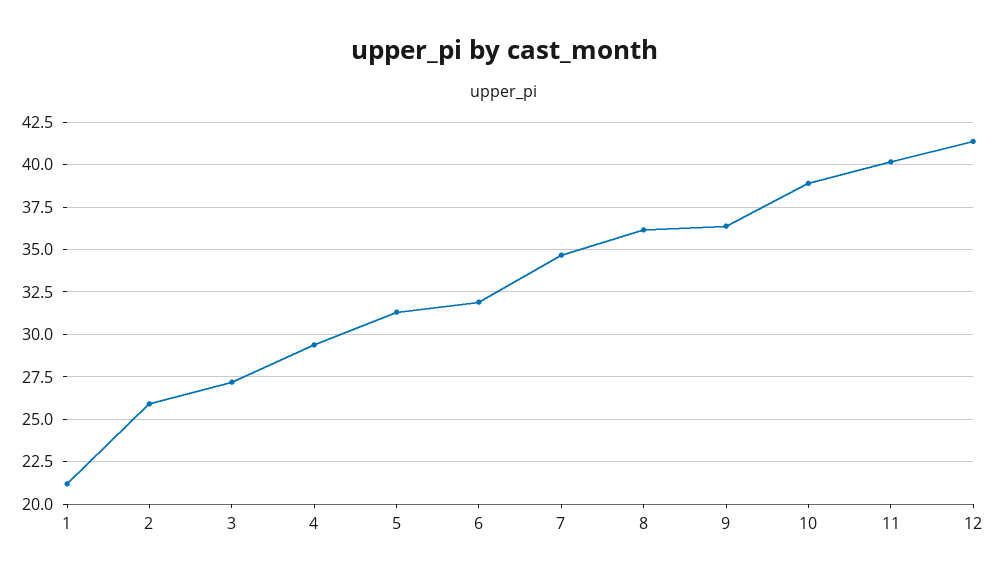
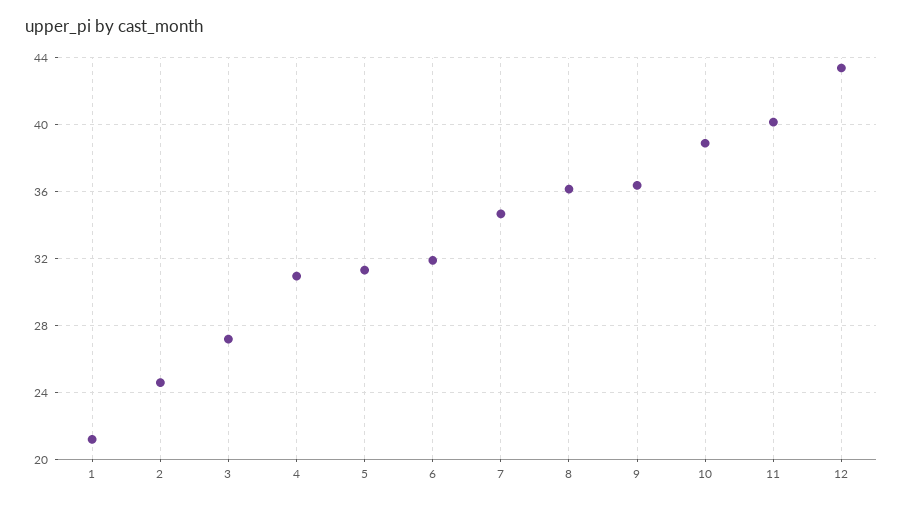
2: 26 -> 24.5
4: 29.5 -> 31
12: 41.5 -> 43.5

